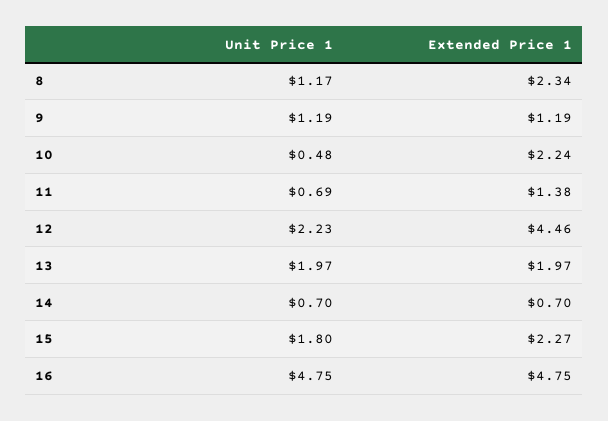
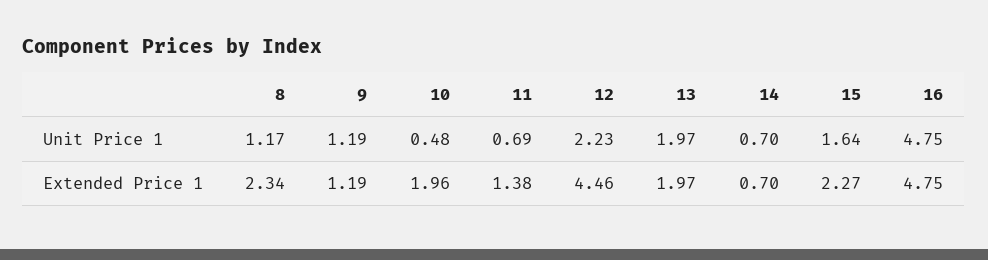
Extended Price 1, 10: 2.24 -> 1.96
Unit Price 1, 15: 1.8 -> 1.64

